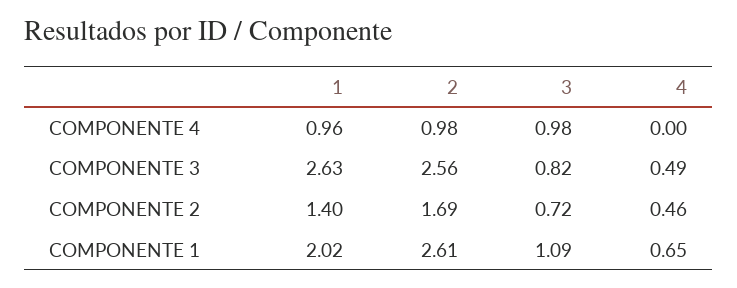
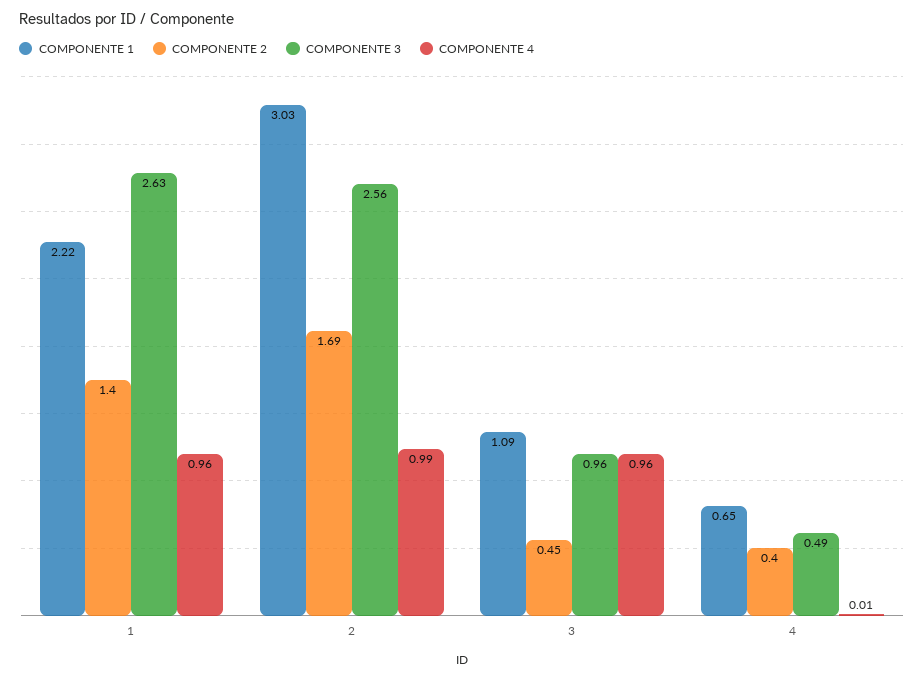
COMPONENTE 4, 2: 0.98 -> 0.99
COMPONENTE 4, 3: 0.98 -> 0.96
COMPONENTE 4, 4: 0 -> 0.01
COMPONENTE 3, 3: 0.82 -> 0.96
COMPONENTE 2, 3: 0.72 -> 0.45
COMPONENTE 2, 4: 0.46 -> 0.4
COMPONENTE 1, 1: 2.02 -> 2.22
COMPONENTE 1, 2: 2.61 -> 3.03

